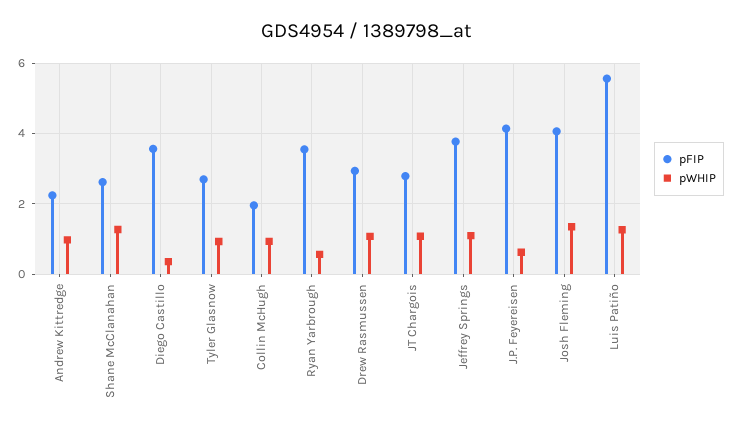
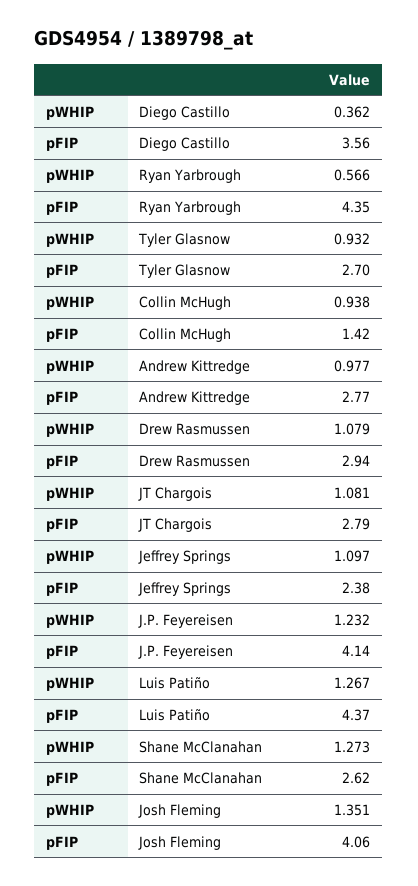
pFIP, Andrew Kittredge: 2.2 -> 2.77
pFIP, Collin McHugh: 2 -> 1.42
pFIP, Ryan Yarbrough: 3.6 -> 4.35
pFIP, Jeffrey Springs: 3.8 -> 2.38
pWHIP, J.P. Feyereisen: 0.6 -> 1.232
pFIP, Luis Patiño: 5.6 -> 4.37

